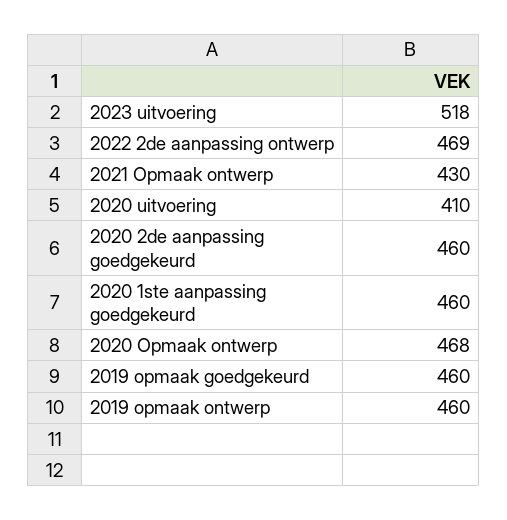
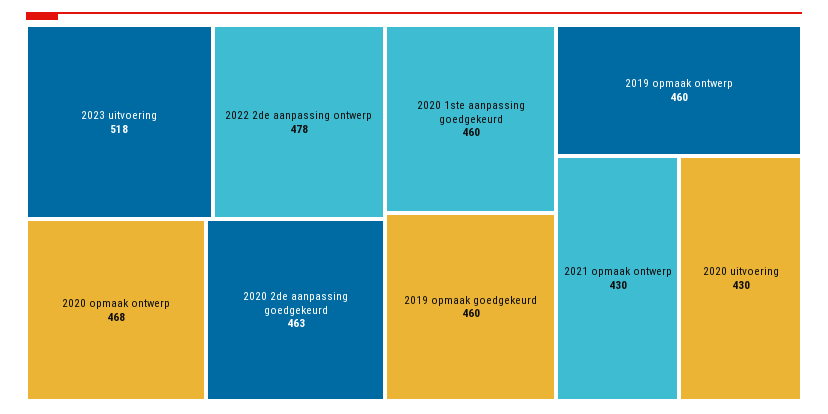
2022 2de aanpassing ontwerp: 469 -> 478
2020 uitvoering: 410 -> 430
2020 2de aanpassing goedgekeurd: 460 -> 463

